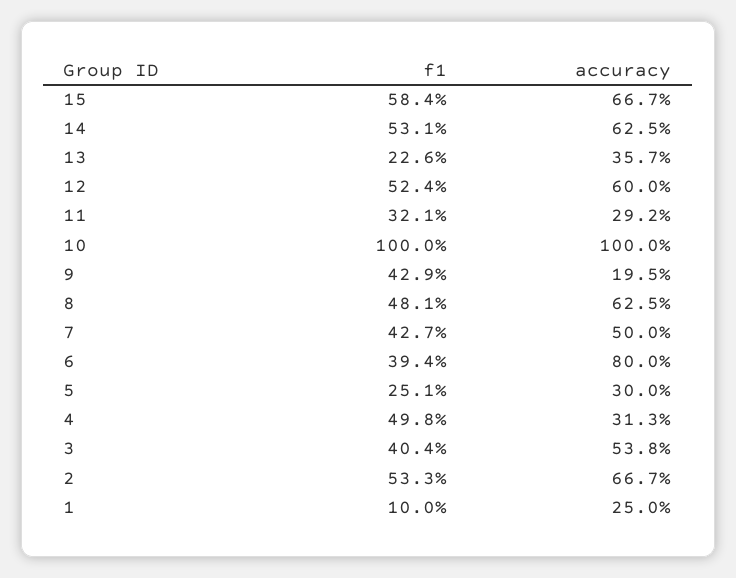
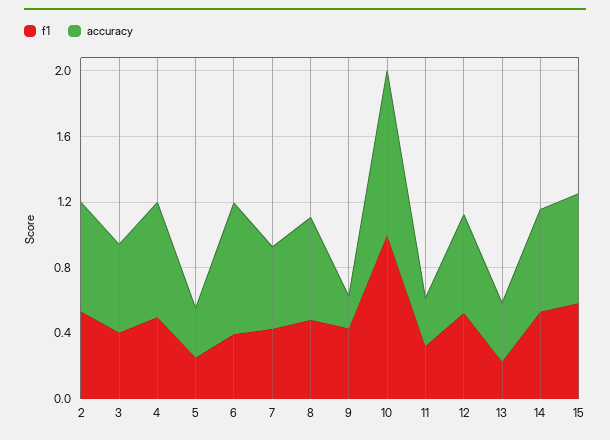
accuracy, 4: 0.313 -> 0.7
f1, 1: 0.1 -> none
accuracy, 1: 0.25 -> none

